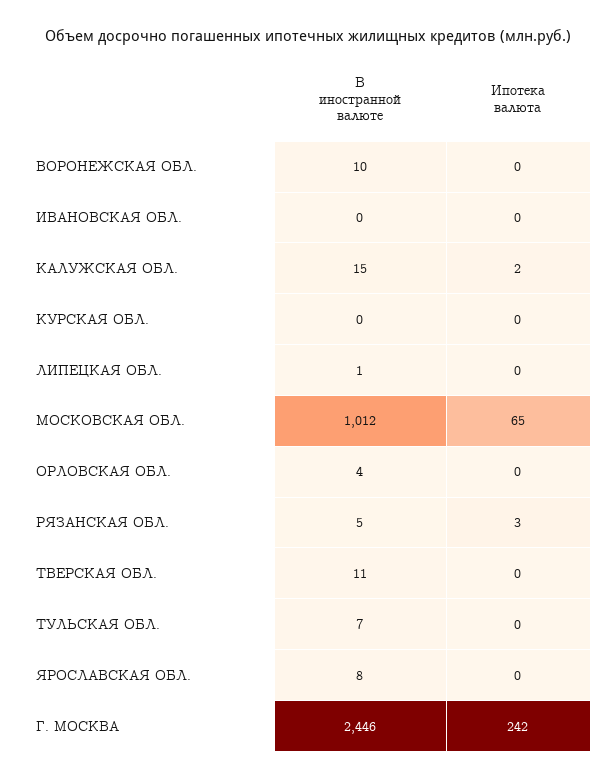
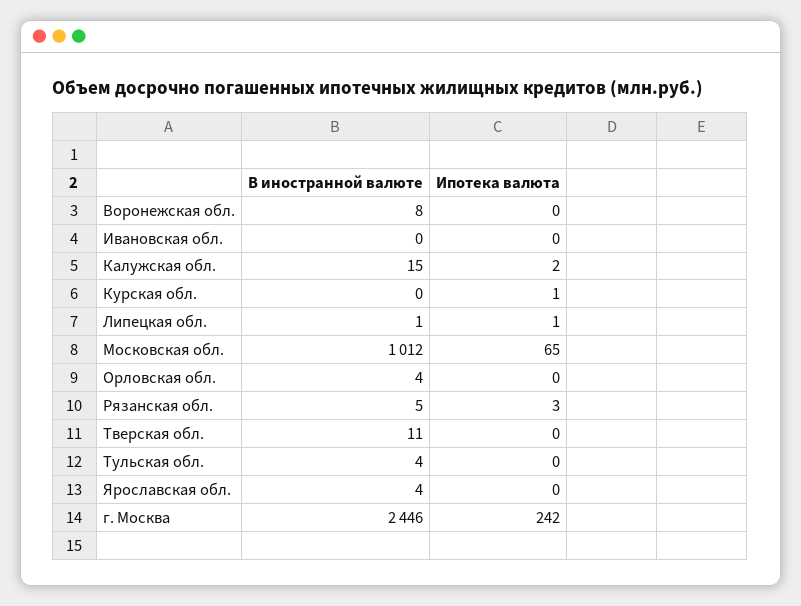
В иностранной валюте, ВОРОНЕЖСКАЯ ОБЛ.: 10 -> 8
Ипотека валюта, КУРСКАЯ ОБЛ.: 0 -> 1
Ипотека валюта, ЛИПЕЦКАЯ ОБЛ.: 0 -> 1
В иностранной валюте, ТУЛЬСКАЯ ОБЛ.: 7 -> 4
В иностранной валюте, ЯРОСЛАВСКАЯ ОБЛ.: 8 -> 4

